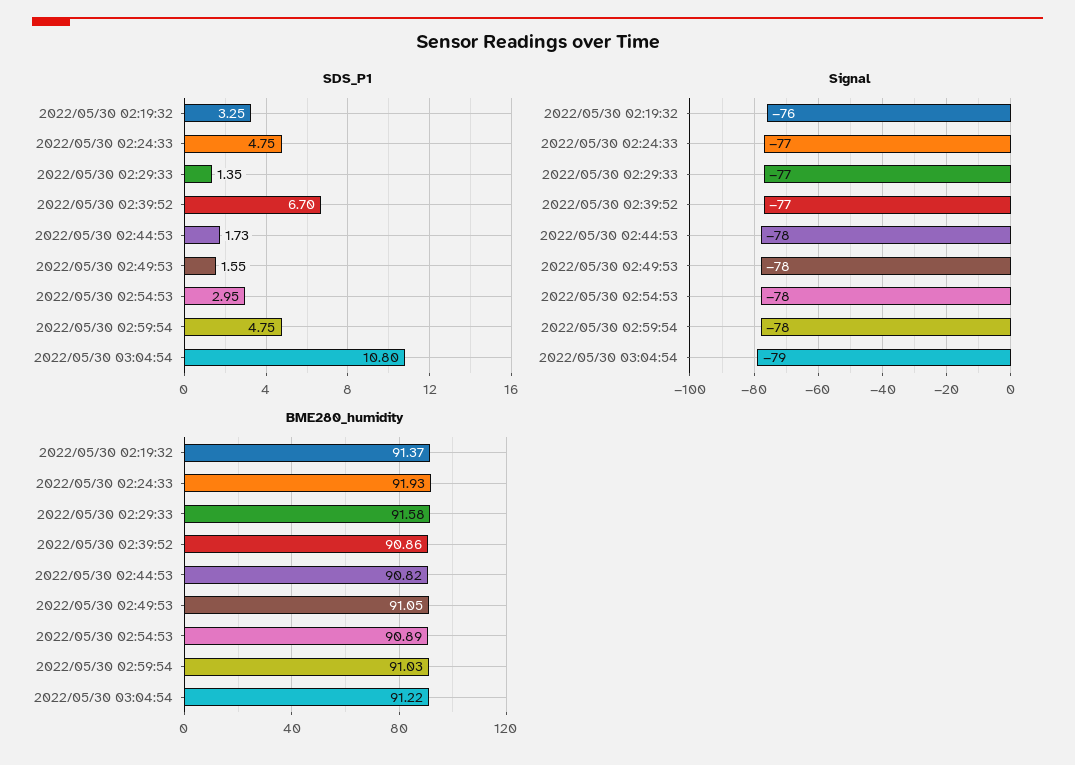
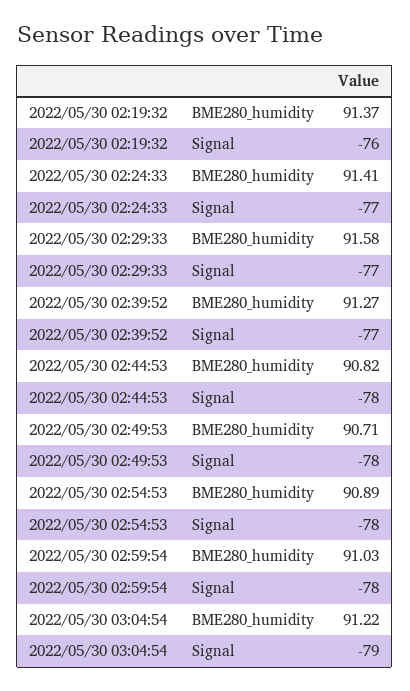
SDS_P1, 2022/05/30 02:19:32: 3.25 -> none
SDS_P1, 2022/05/30 02:24:33: 4.75 -> none
SDS_P1, 2022/05/30 02:29:33: 1.35 -> none
SDS_P1, 2022/05/30 02:39:52: 6.7 -> none
SDS_P1, 2022/05/30 02:44:53: 1.73 -> none
SDS_P1, 2022/05/30 02:49:53: 1.55 -> none
SDS_P1, 2022/05/30 02:54:53: 2.95 -> none
SDS_P1, 2022/05/30 02:59:54: 4.75 -> none
SDS_P1, 2022/05/30 03:04:54: 10.8 -> none
BME280_humidity, 2022/05/30 02:24:33: 91.93 -> 91.41
BME280_humidity, 2022/05/30 02:39:52: 90.86 -> 91.27
BME280_humidity, 2022/05/30 02:49:53: 91.05 -> 90.71

